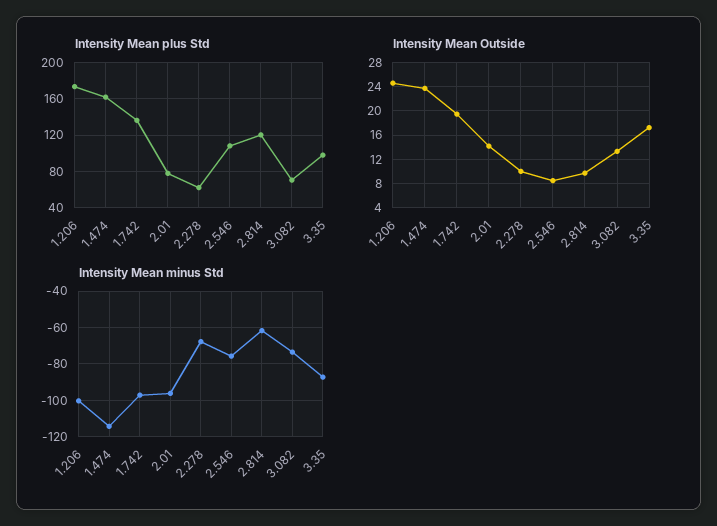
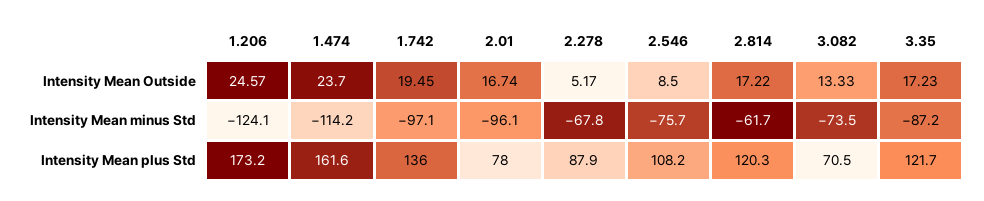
Intensity Mean plus Std, 2.278: 60 -> 87.9
Intensity Mean plus Std, 3.35: 100 -> 121.7
Intensity Mean Outside, 2.01: 14 -> 16.74
Intensity Mean Outside, 2.278: 10 -> 5.17
Intensity Mean Outside, 2.814: 10 -> 17.22
Intensity Mean minus Std, 1.206: -100 -> -124.1

